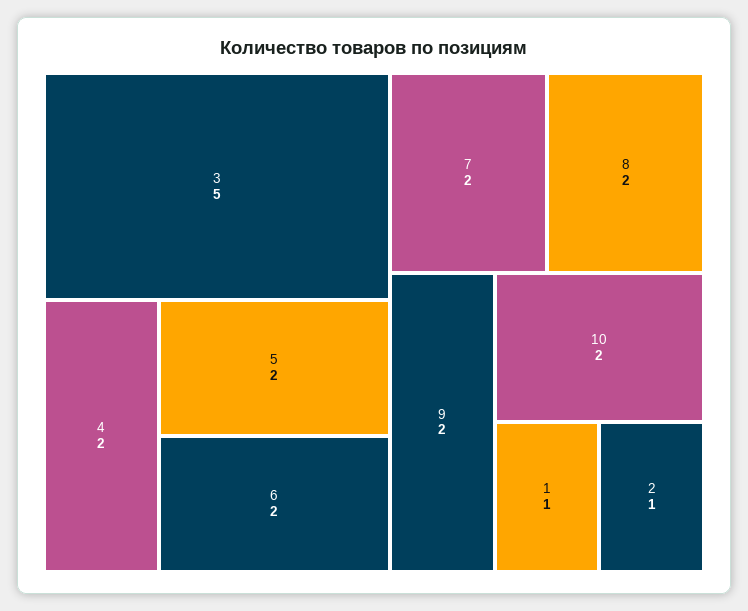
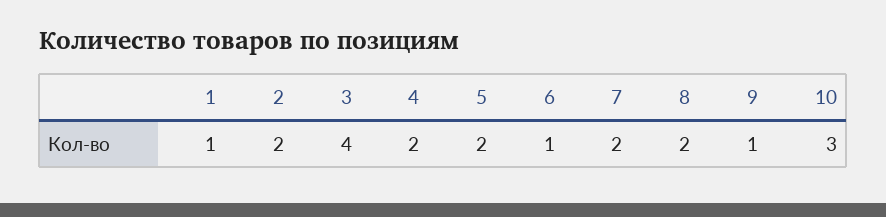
3: 5 -> 4
6: 2 -> 1
9: 2 -> 1
10: 2 -> 3
2: 1 -> 2

